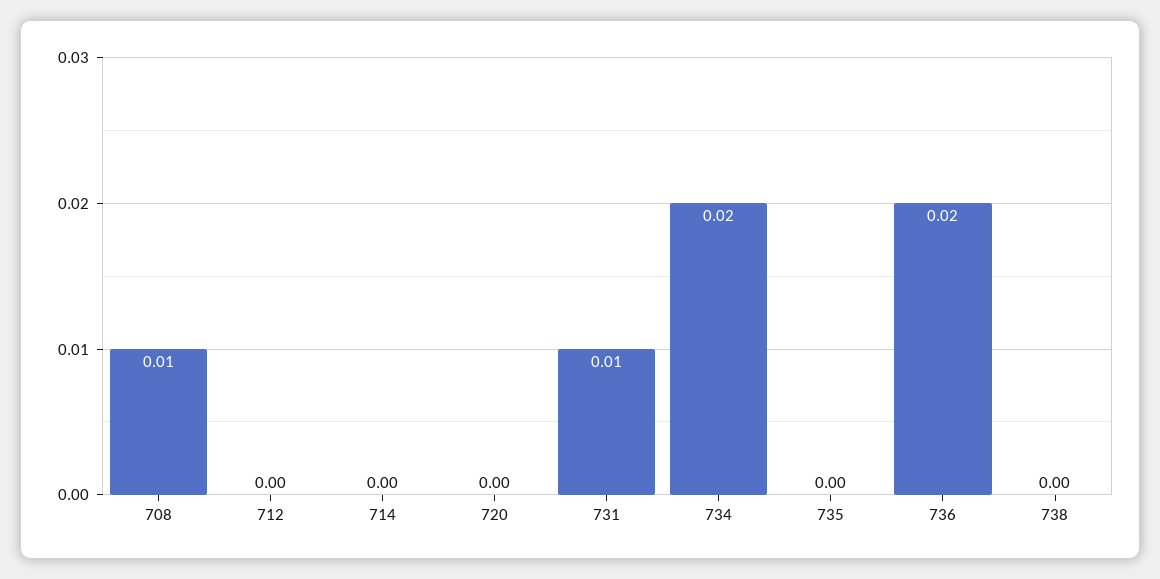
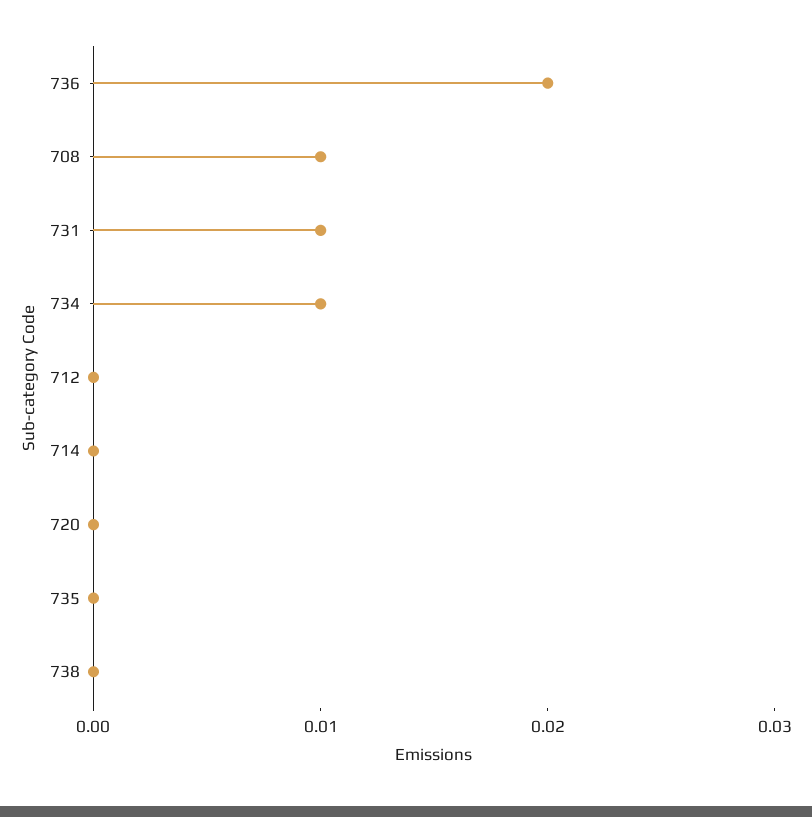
734: 0.02 -> 0.01

